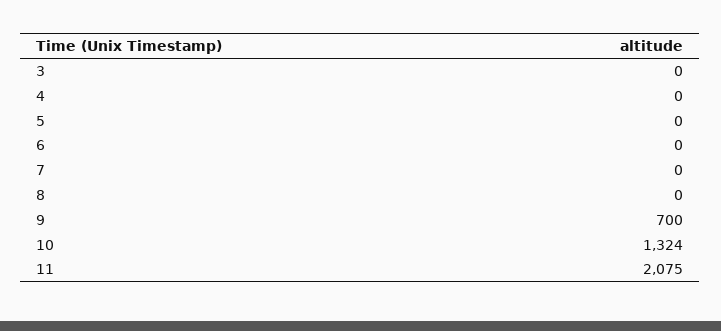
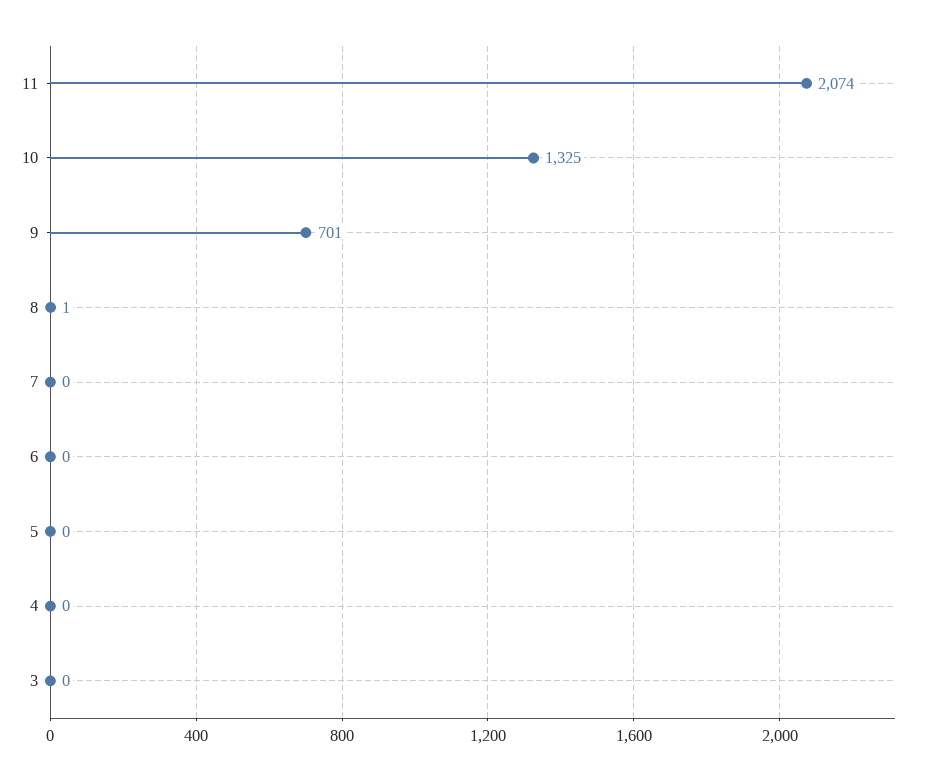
8: 0 -> 1
9: 700 -> 701
10: 1324 -> 1325
11: 2075 -> 2074

